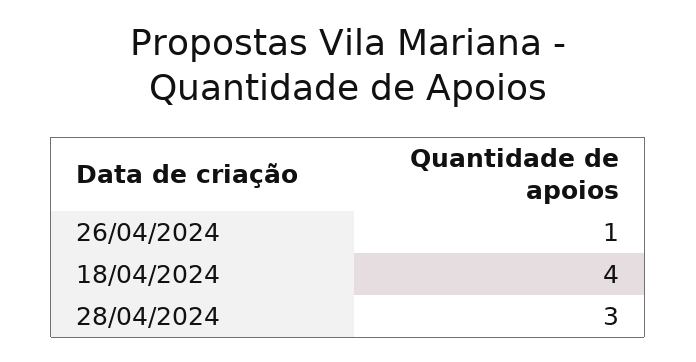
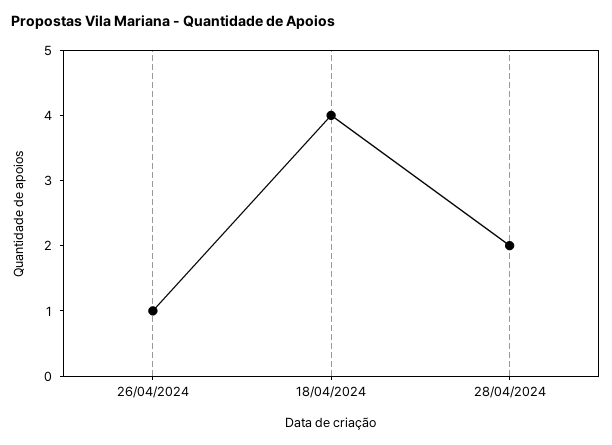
28/04/2024: 3 -> 2

